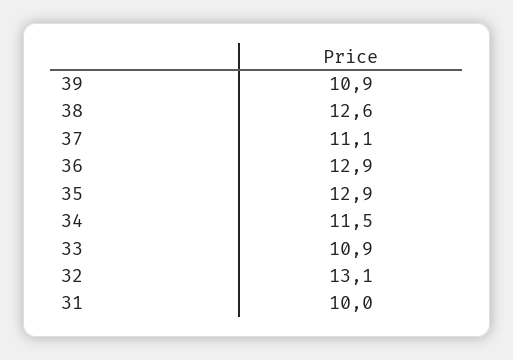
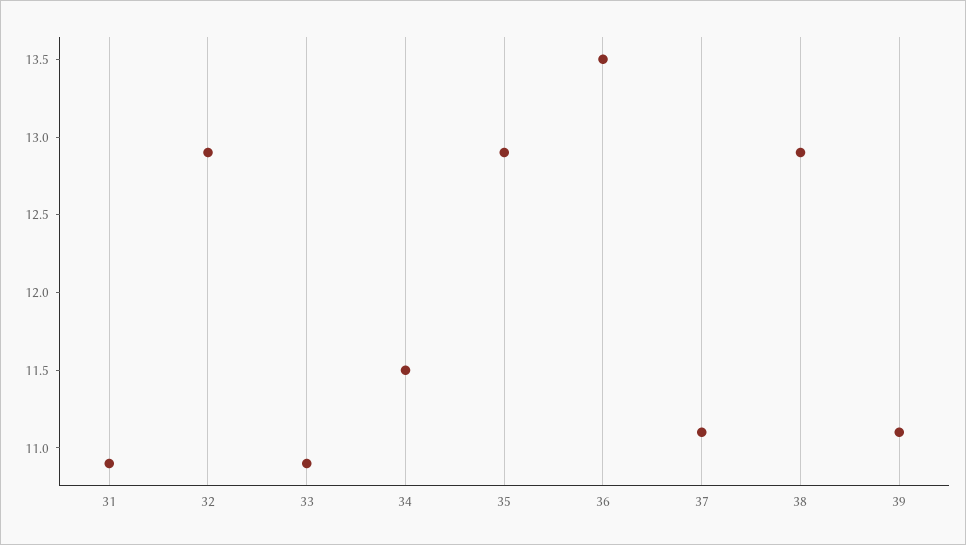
39: 10.9 -> 11.1
38: 12.6 -> 12.9
36: 12.9 -> 13.5
32: 13.1 -> 12.9
31: 10 -> 10.9

